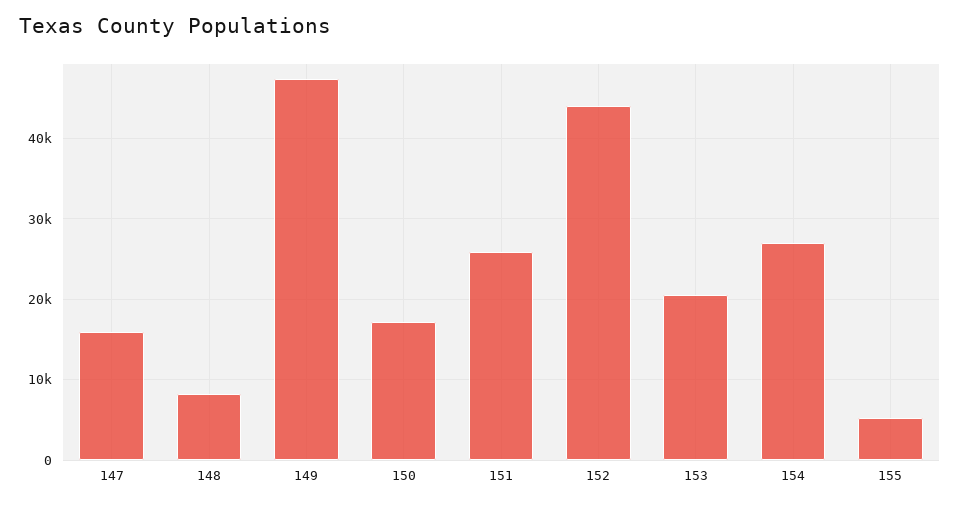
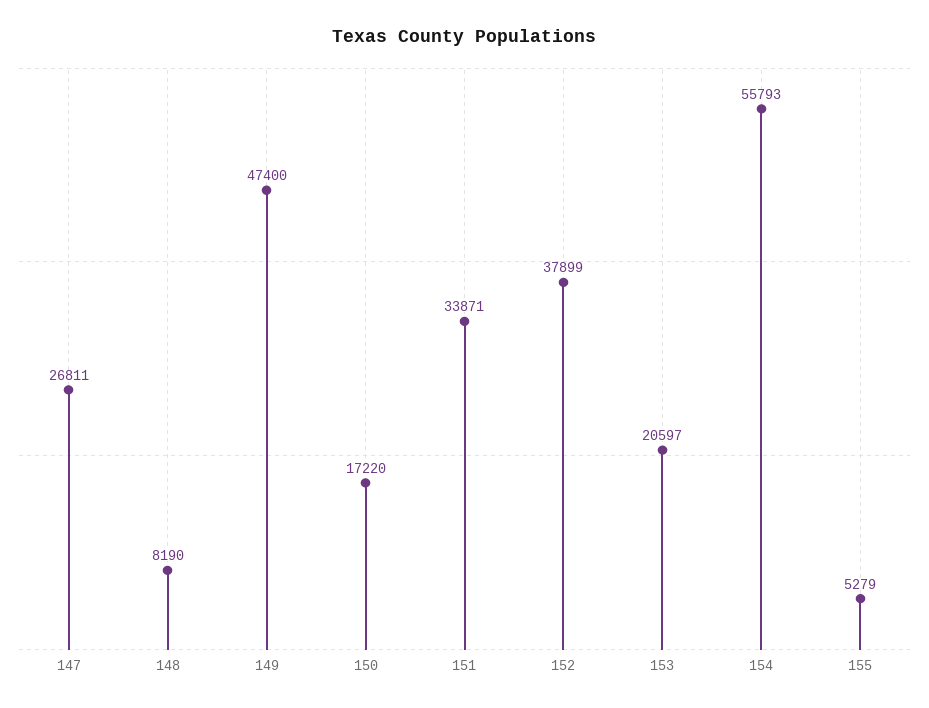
147: 16000 -> 26811
151: 26000 -> 33871
152: 44000 -> 37899
154: 27000 -> 55793

